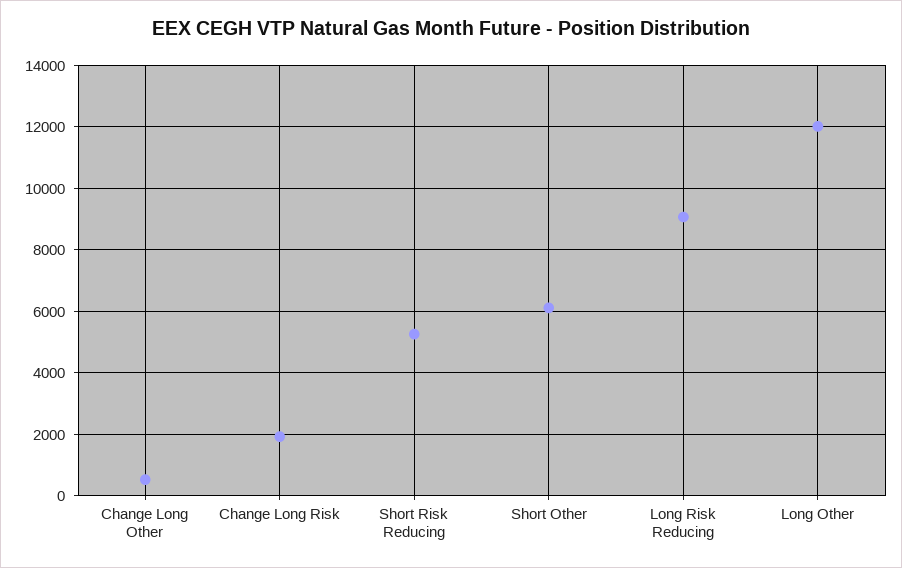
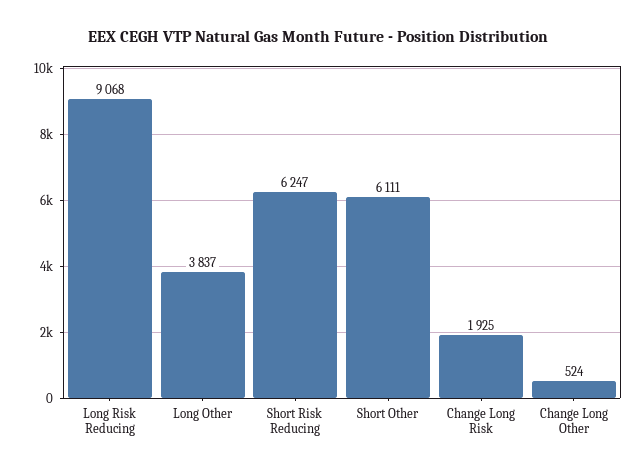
Short Risk Reducing: 5200 -> 6247
Long Other: 12000 -> 3837

